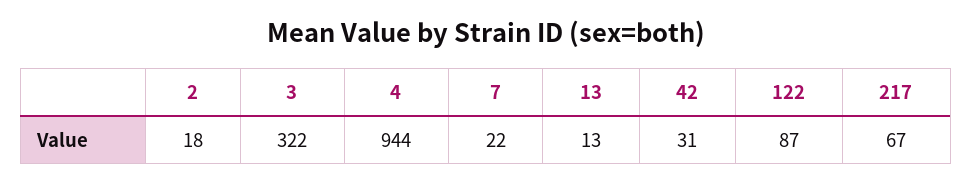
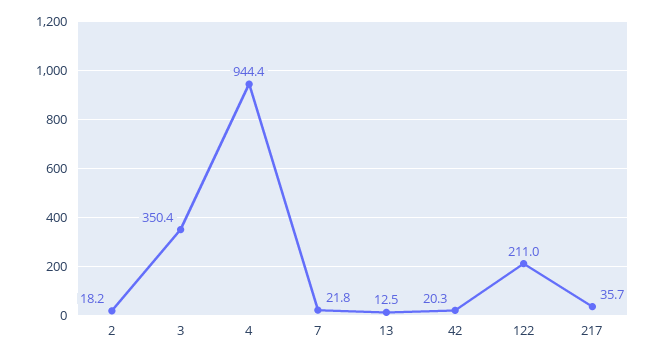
3: 322 -> 350.4
42: 31 -> 20.3
122: 87 -> 211
217: 67 -> 35.7

